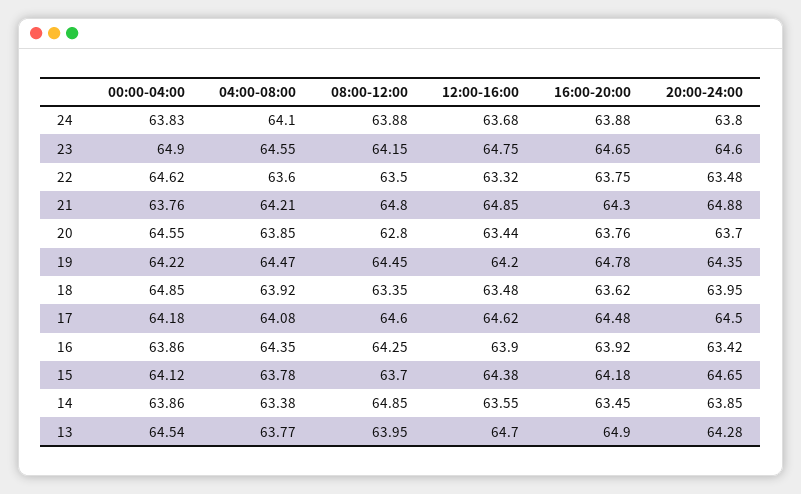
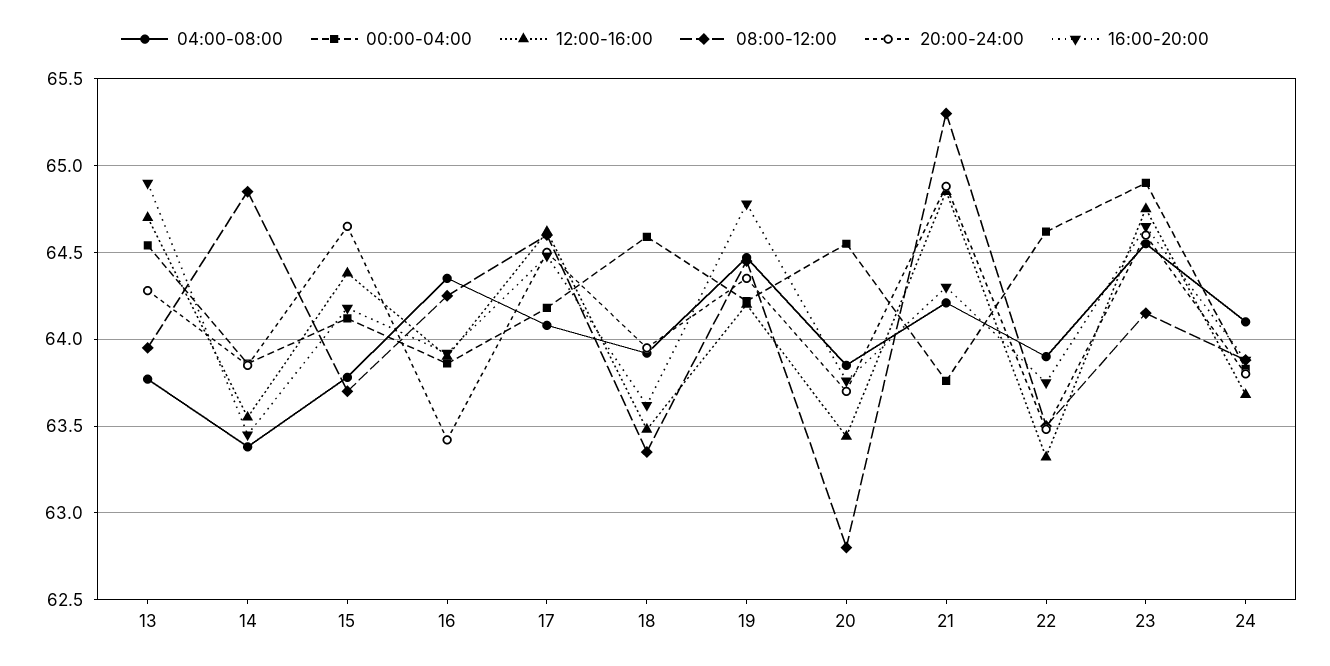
04:00-08:00, 22: 63.6 -> 63.9
08:00-12:00, 21: 64.8 -> 65.3
00:00-04:00, 18: 64.85 -> 64.6

